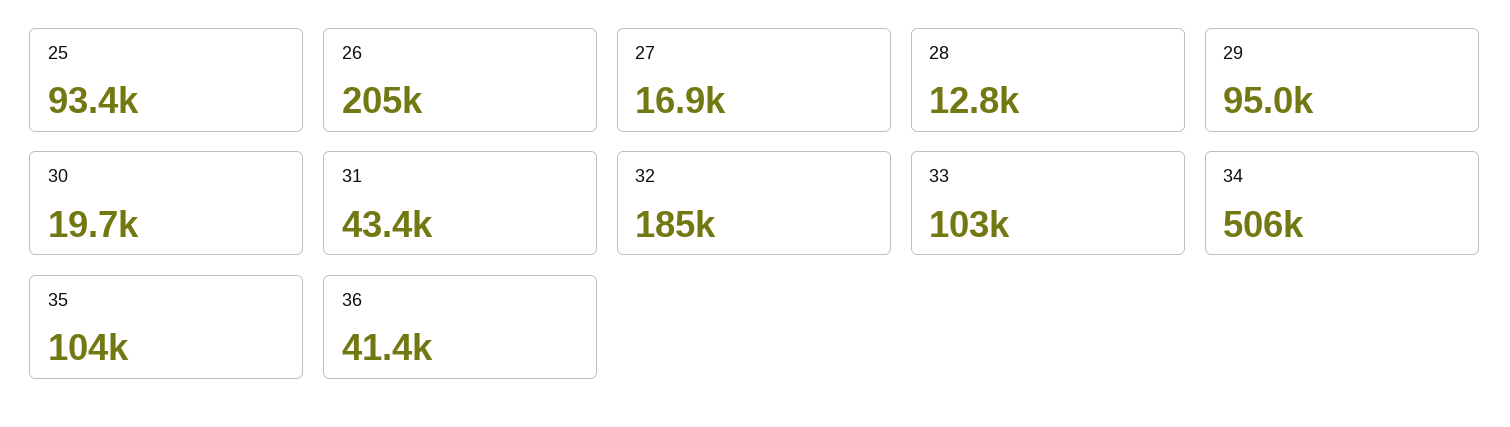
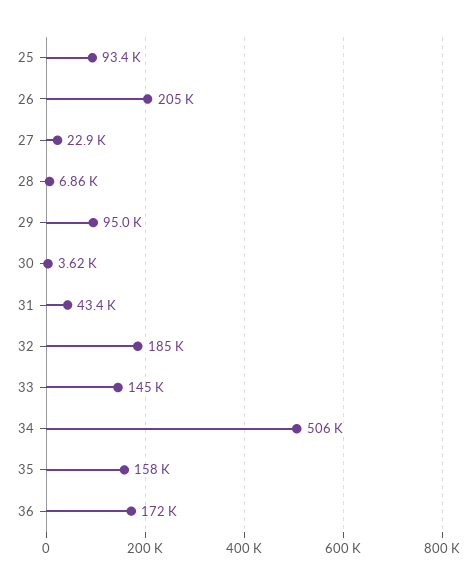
27: 16900 -> 22900
28: 12800 -> 6860
30: 19700 -> 3620
33: 103000 -> 145000
35: 104000 -> 158000
36: 41400 -> 172000

